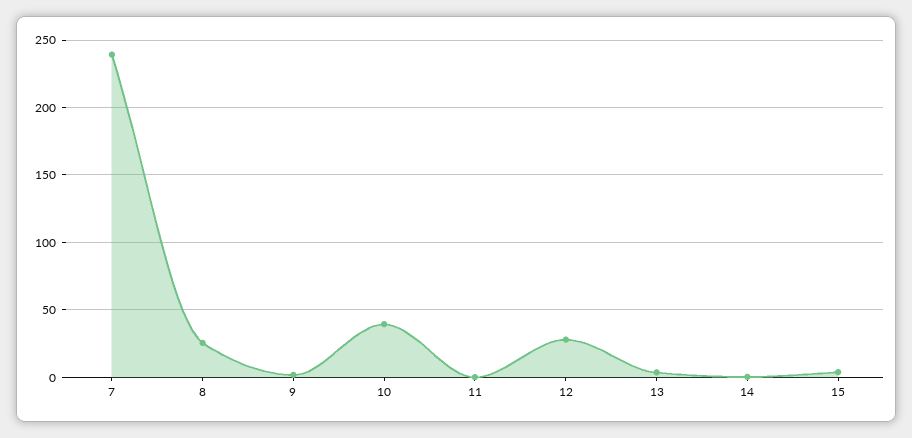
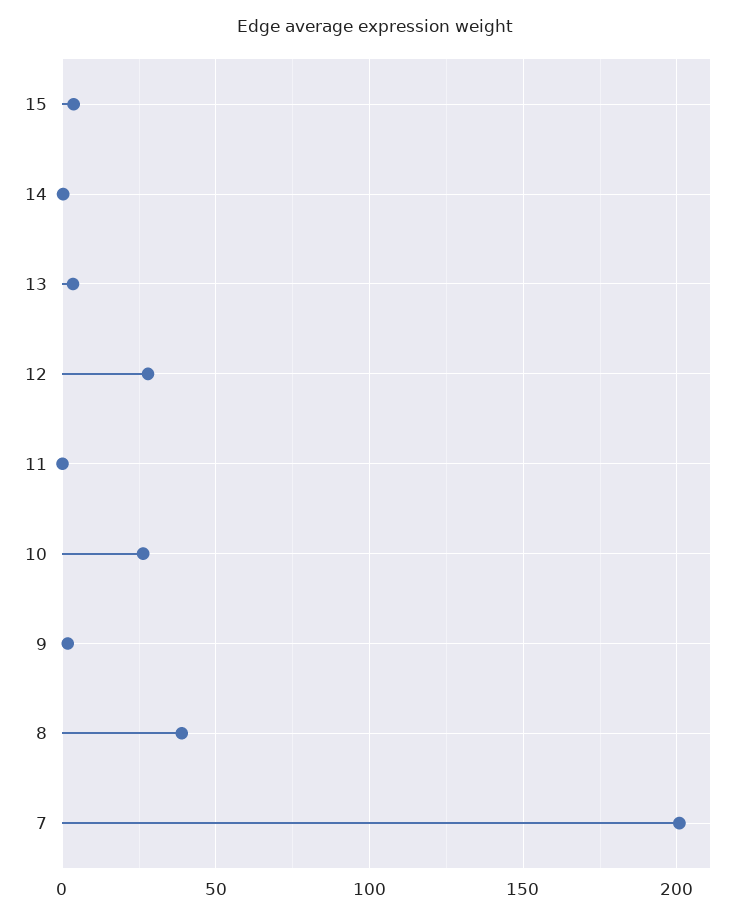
7: 240 -> 200
8: 25 -> 40
10: 40 -> 25

